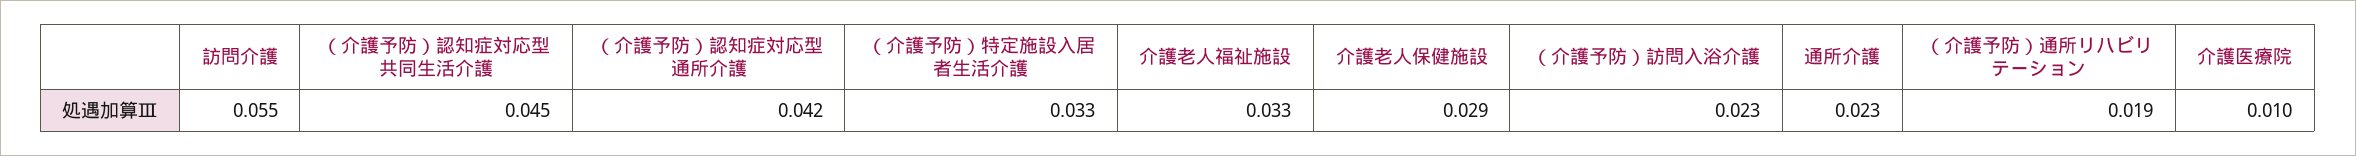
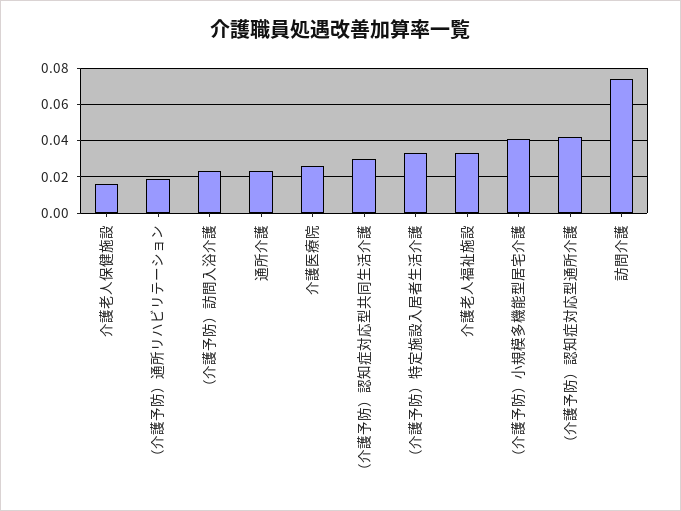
訪問介護: 0.055 -> 0.075
（介護予防）認知症対応型共同生活介護: 0.045 -> 0.03
介護老人保健施設: 0.029 -> 0.015
介護医療院: 0.01 -> 0.025
（介護予防）小規模多機能型居宅介護: none -> 0.04

